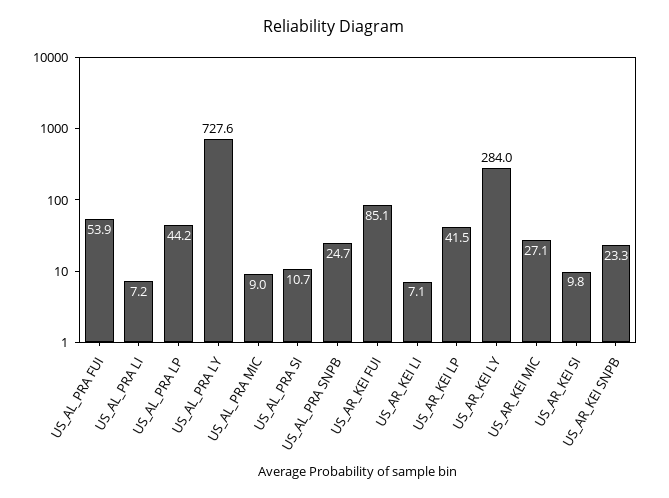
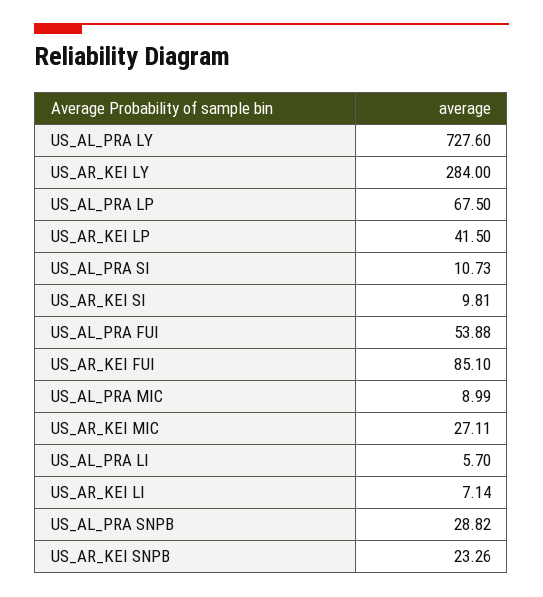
US_AL_PRA LI: 7.2 -> 5.7
US_AL_PRA LP: 44.2 -> 67.5
US_AL_PRA SNPB: 24.7 -> 28.82

